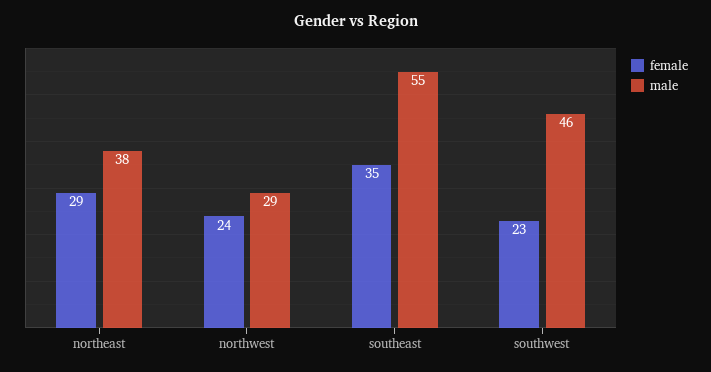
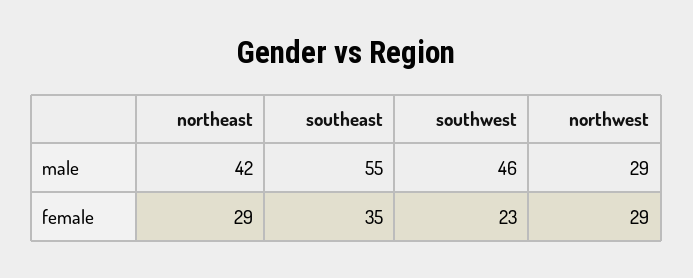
male, northeast: 38 -> 42
female, northwest: 24 -> 29

